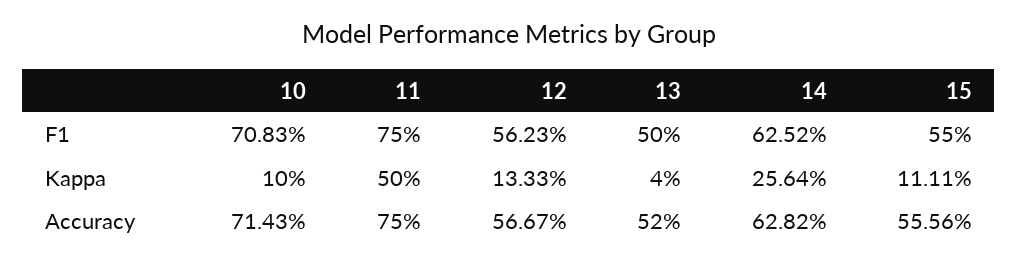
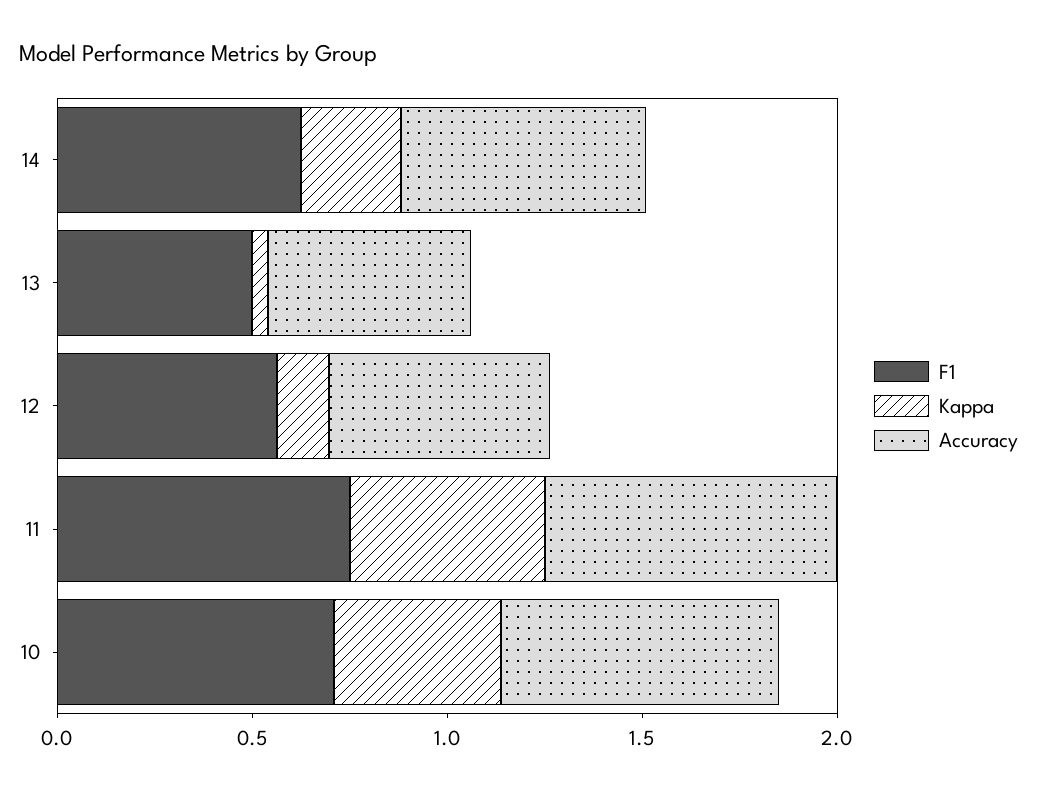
F1, 15: 0.55 -> none
Kappa, 10: 0.1 -> 0.4
Kappa, 15: 0.1111 -> none
Accuracy, 15: 0.5556 -> none

